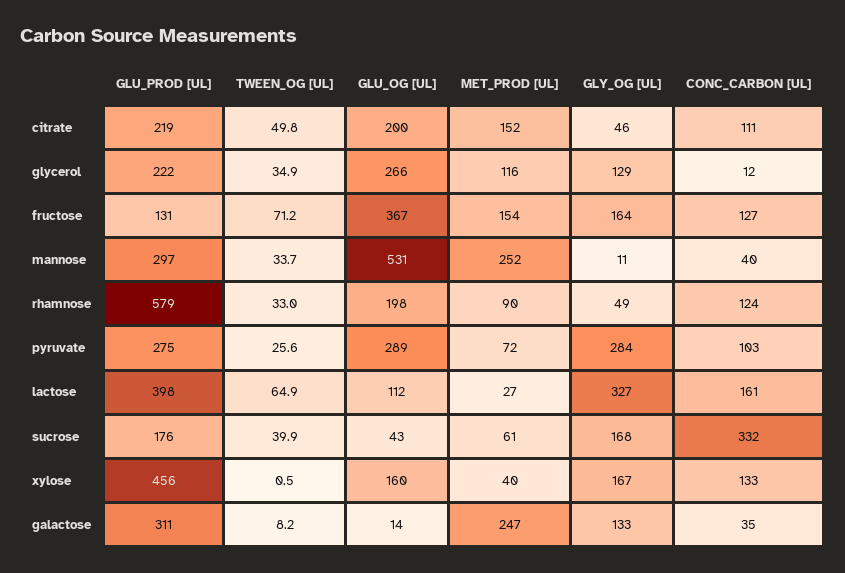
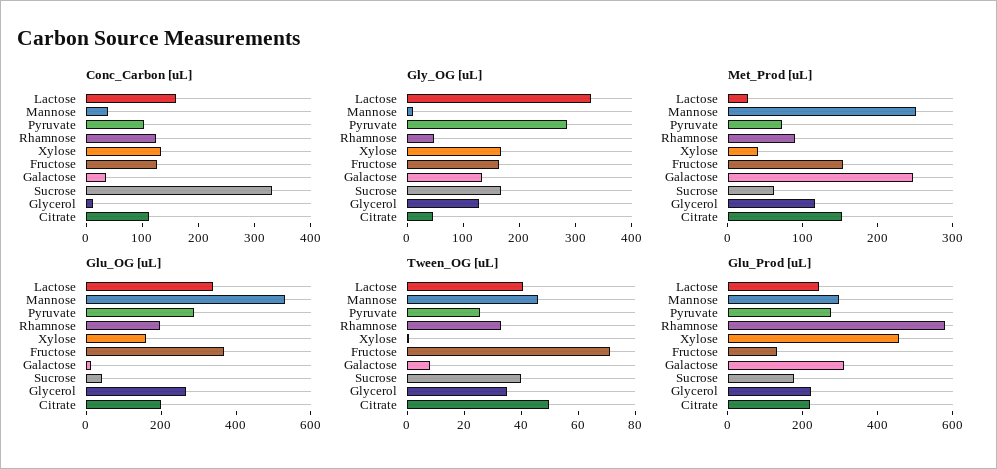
TWEEN_OG [UL], mannose: 33.7 -> 45
GLU_PROD [UL], lactose: 398 -> 250
TWEEN_OG [UL], lactose: 64.9 -> 40
GLU_OG [UL], lactose: 112 -> 350

